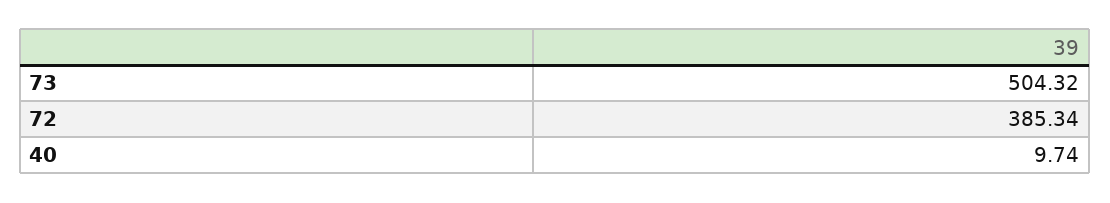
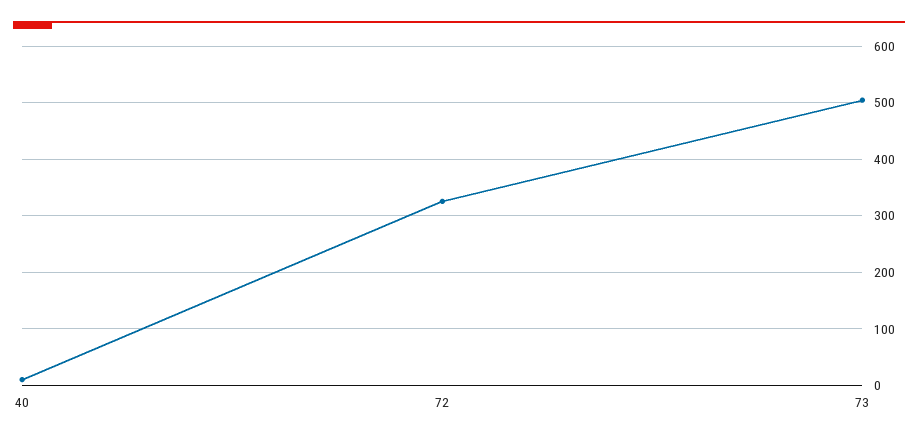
72: 385.34 -> 320

